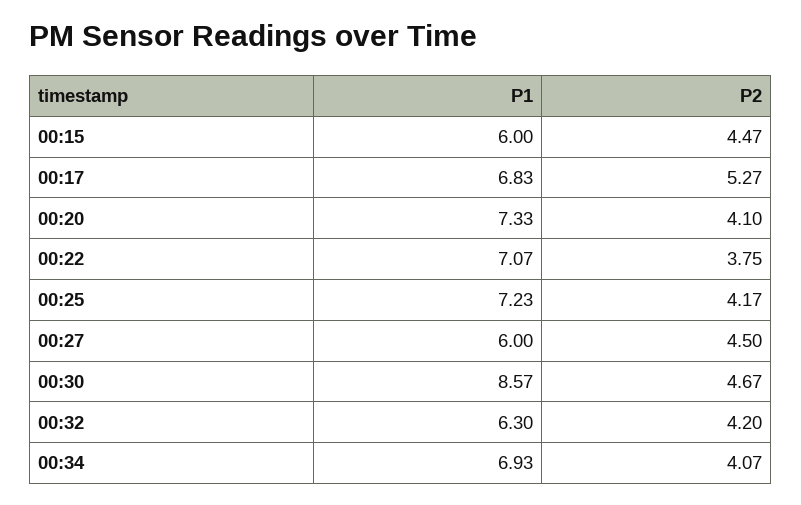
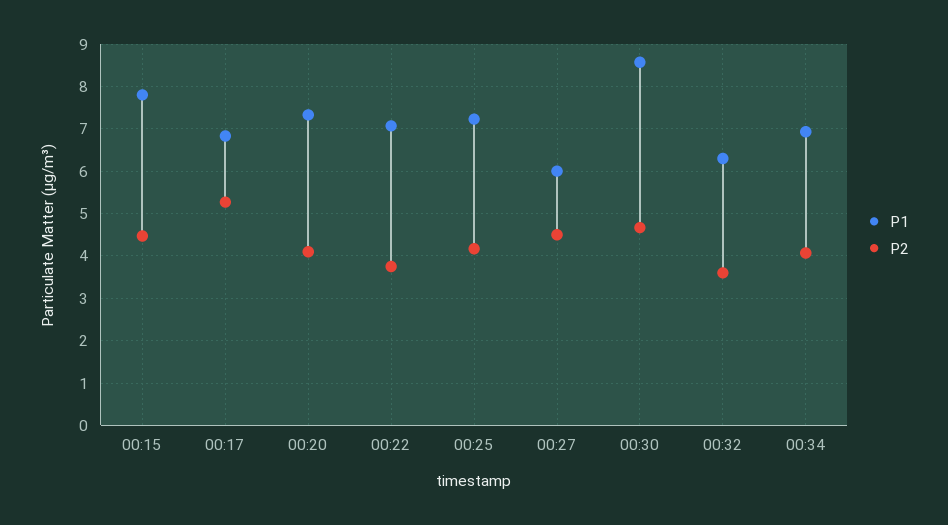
P1, 00:15: 6 -> 7.8
P2, 00:32: 4.2 -> 3.6

